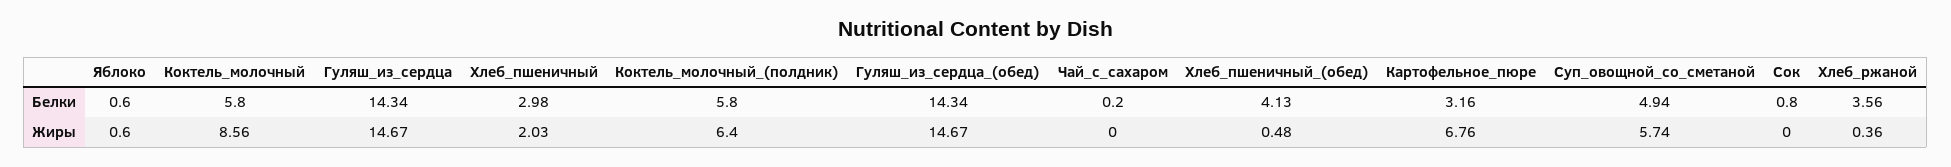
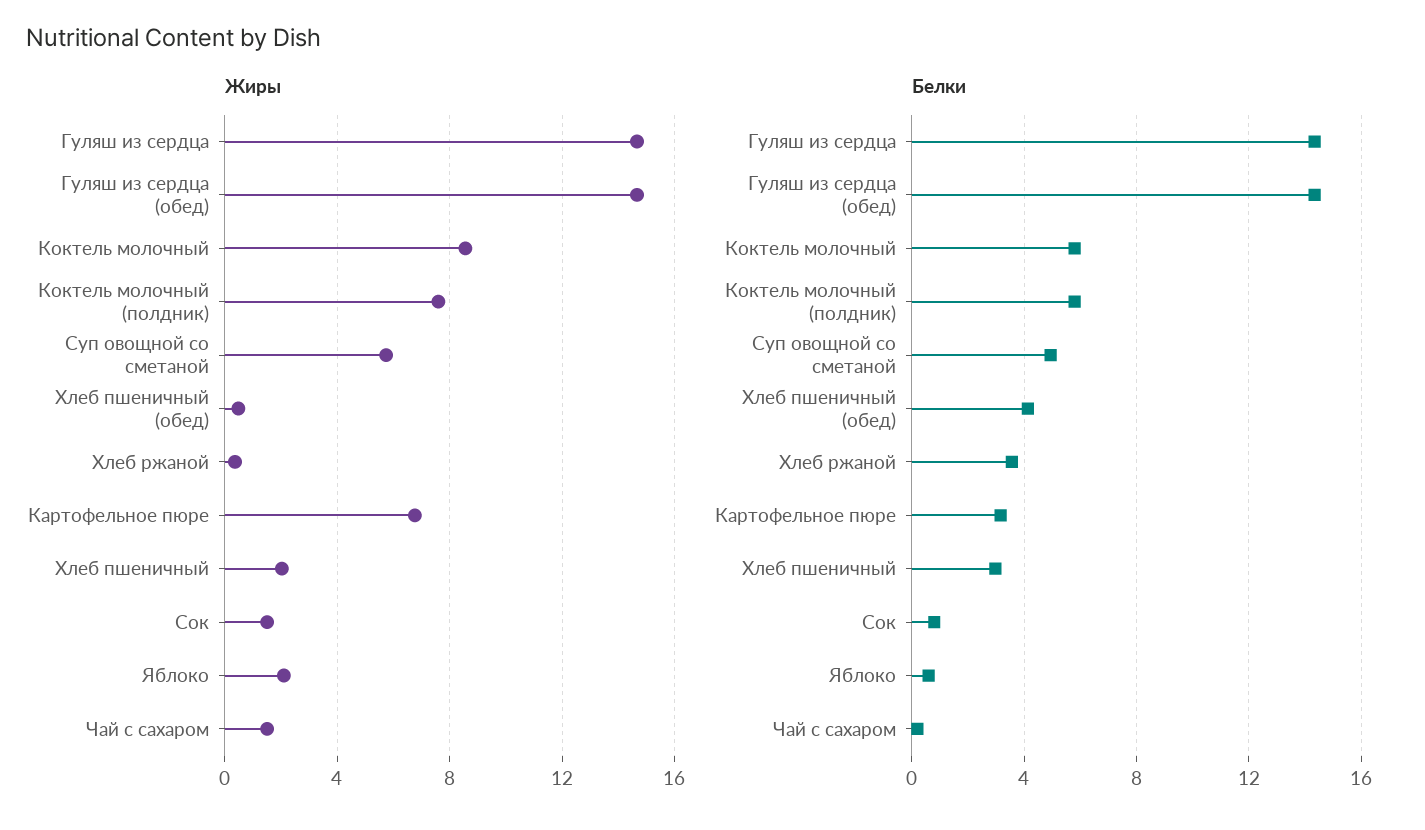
Жиры, Яблоко: 0.6 -> 2
Жиры, Коктель_молочный_(полдник): 6.4 -> 7.5
Жиры, Чай_с_сахаром: 0 -> 1.5
Жиры, Сок: 0 -> 1.5

